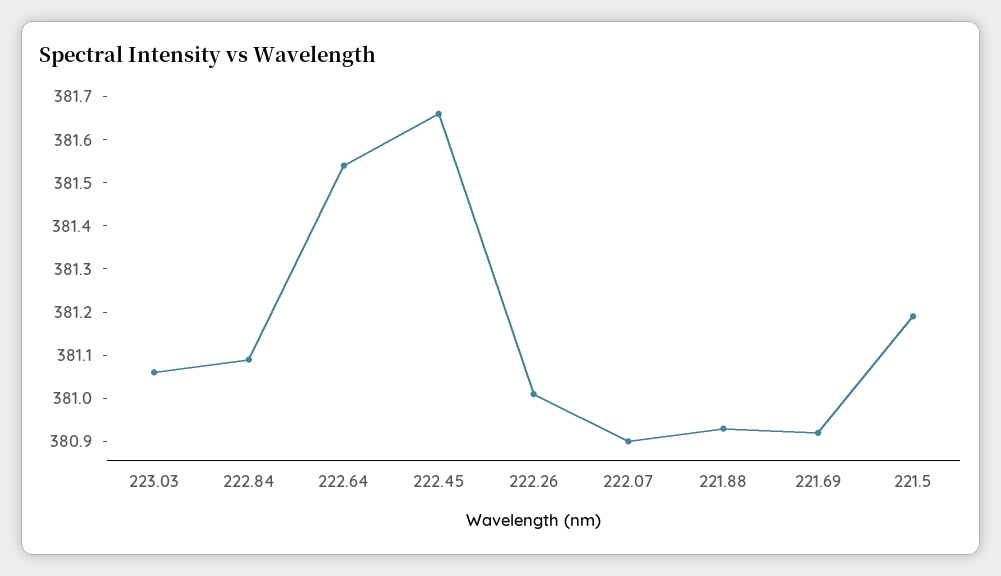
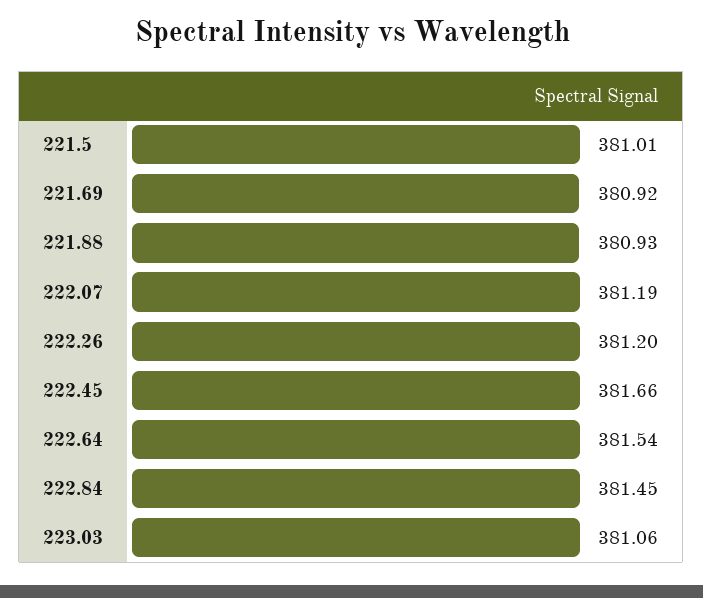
222.84: 381.1 -> 381.45
222.26: 381 -> 381.2
222.07: 380.9 -> 381.19
221.5: 381.2 -> 381.01

